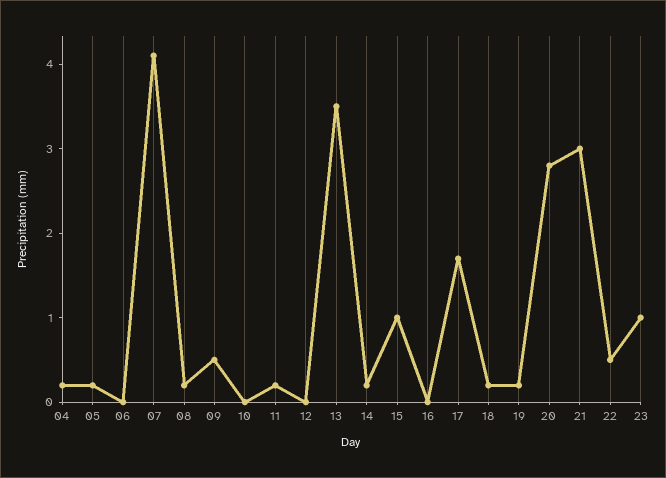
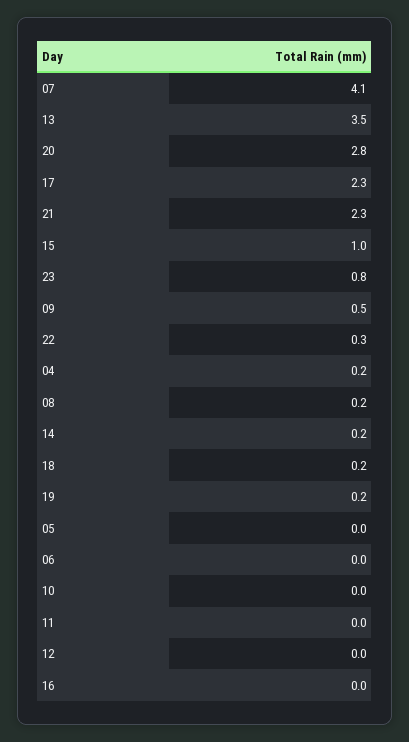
05: 0.2 -> 0
11: 0.2 -> 0
17: 1.7 -> 2.3
21: 3 -> 2.3
22: 0.5 -> 0.3
23: 1 -> 0.8

